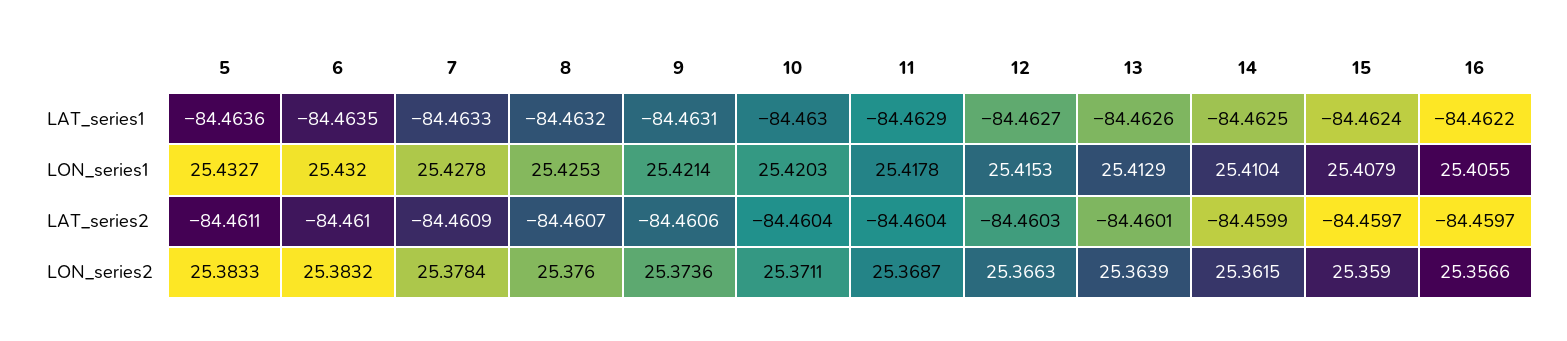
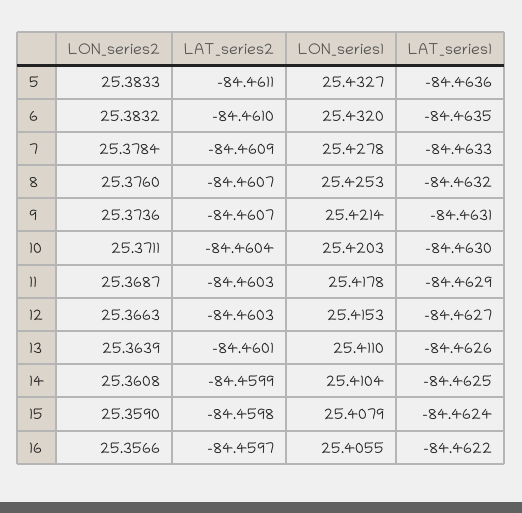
13, LON_series1: 25.4129 -> 25.411
9, LAT_series2: -84.4606 -> -84.4607
11, LAT_series2: -84.4604 -> -84.4603
15, LAT_series2: -84.4597 -> -84.4598
14, LON_series2: 25.3615 -> 25.3608

